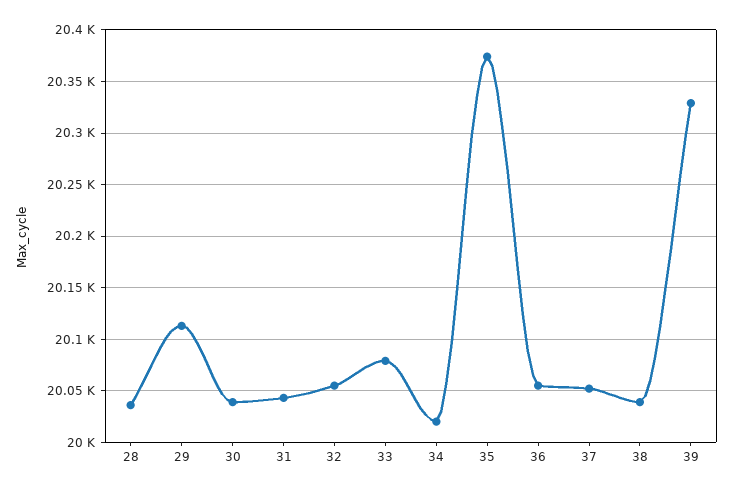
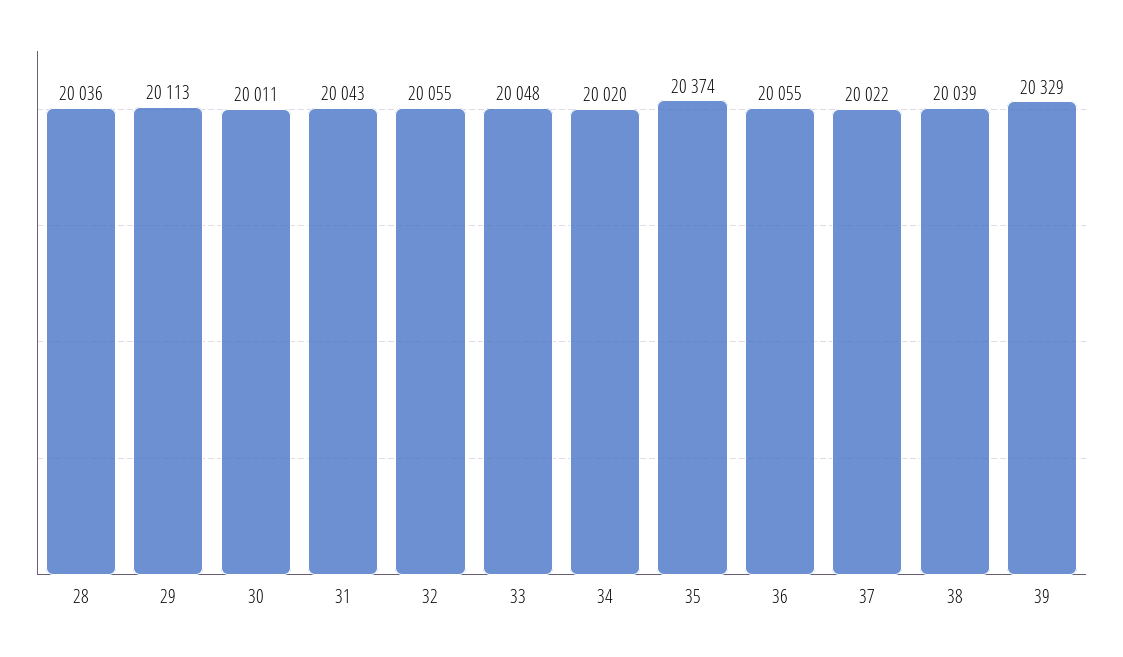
30: 20040 -> 20011
33: 20080 -> 20048
37: 20050 -> 20022

